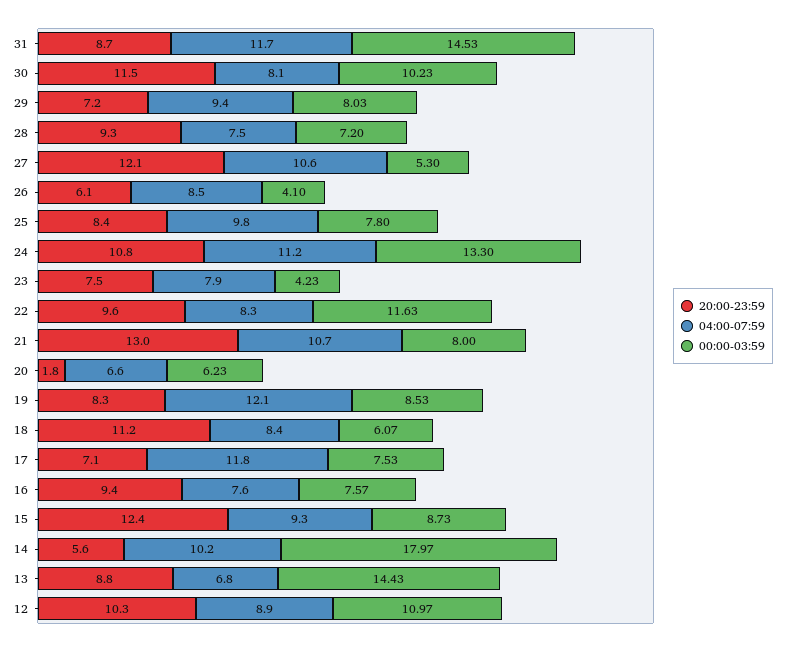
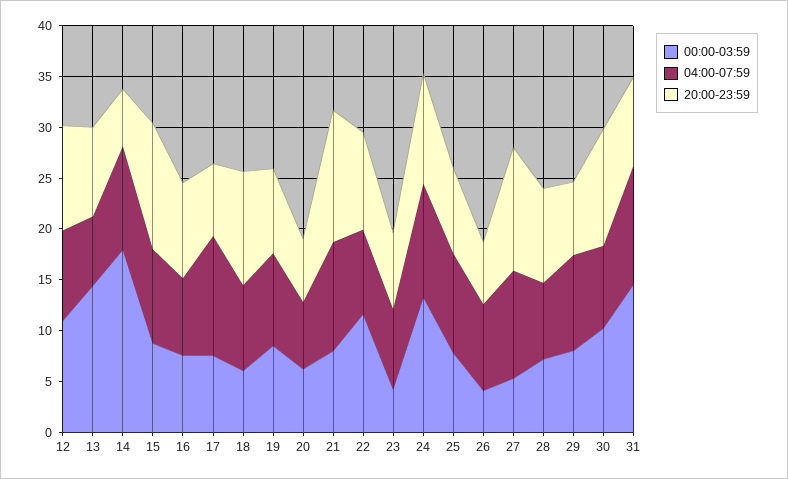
20:00-23:59, 20: 1.8 -> 6
04:00-07:59, 19: 12.1 -> 9

